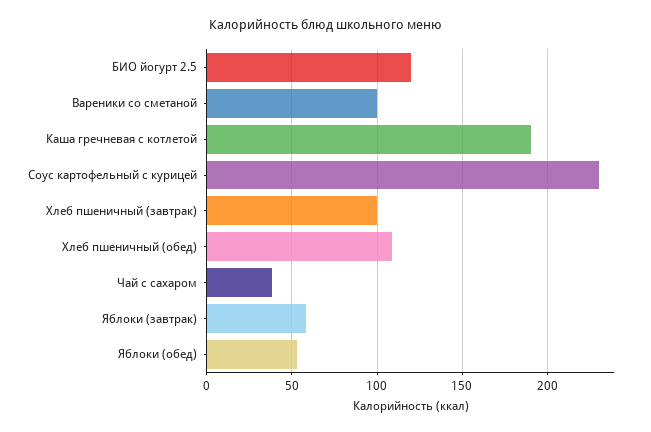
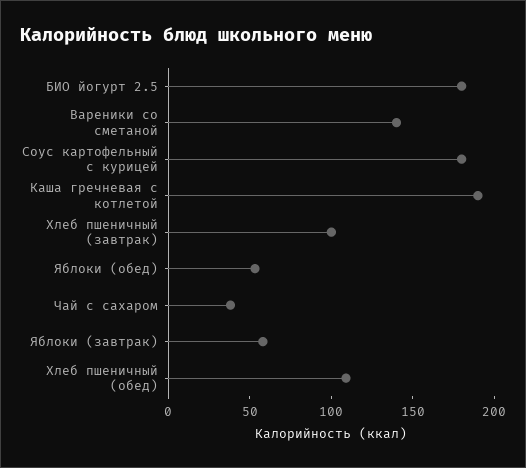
БИО йогурт 2.5: 120 -> 180
Вареники со сметаной: 100 -> 140
Соус картофельный с курицей: 230 -> 180

